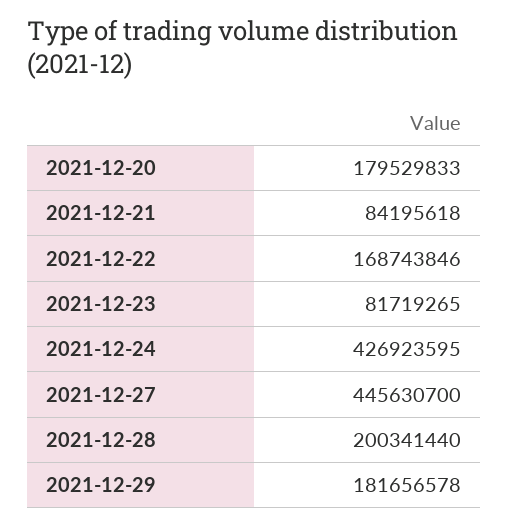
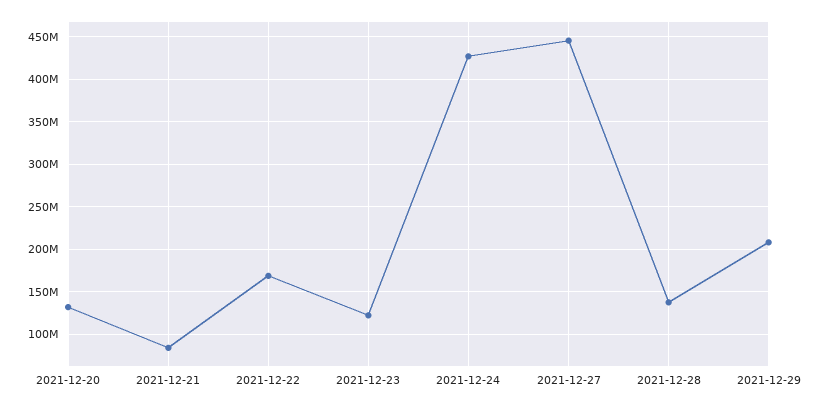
2021-12-20: 179529833 -> 130000000
2021-12-23: 81719265 -> 120000000
2021-12-28: 200341440 -> 140000000
2021-12-29: 181656578 -> 210000000

